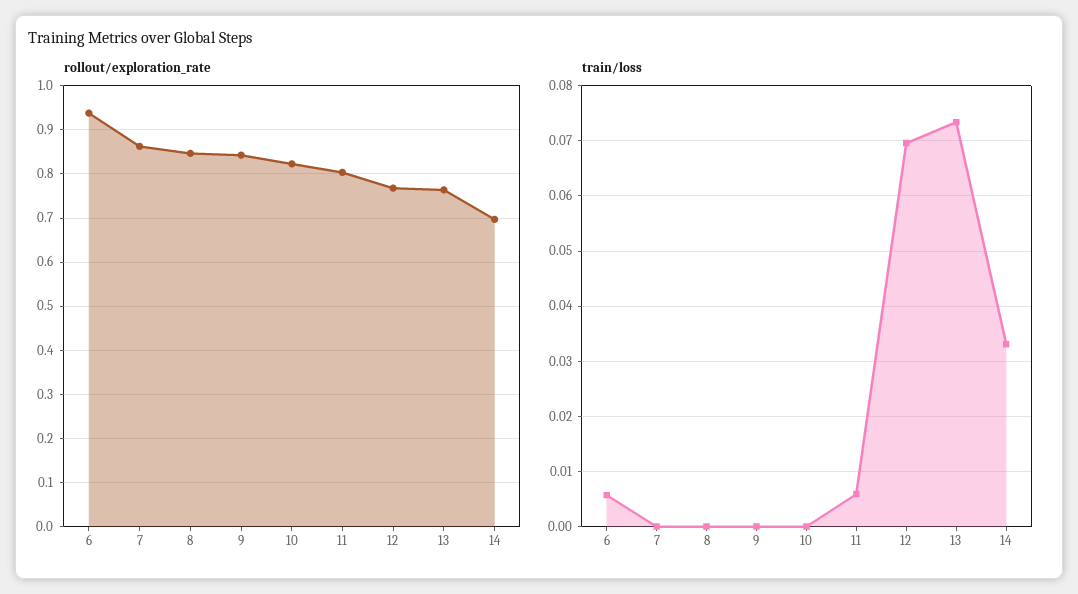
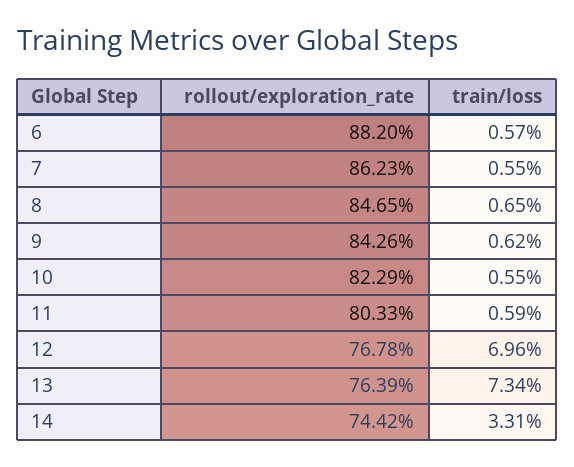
rollout/exploration_rate, 6: 0.94 -> 0.882
rollout/exploration_rate, 14: 0.7 -> 0.7442
train/loss, 7: 0 -> 0.0055
train/loss, 8: 0 -> 0.0065
train/loss, 9: 0 -> 0.0062
train/loss, 10: 0 -> 0.0055

